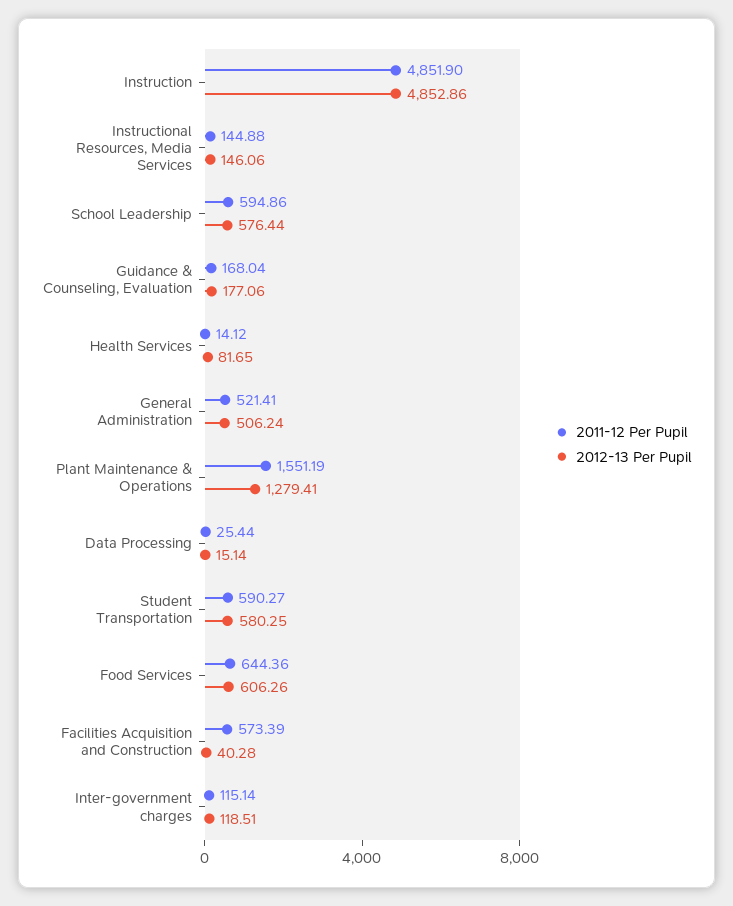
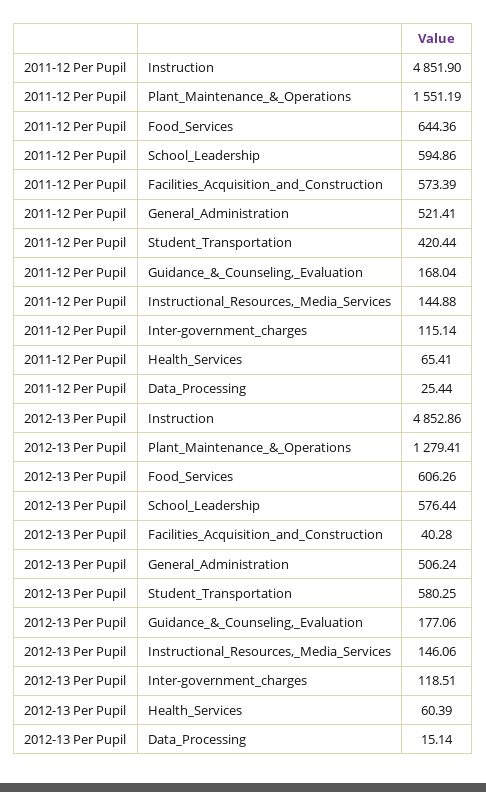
2011-12 Per Pupil, Health Services: 14.12 -> 65.41
2012-13 Per Pupil, Health Services: 81.65 -> 60.39
2011-12 Per Pupil, Student Transportation: 590.27 -> 420.44

